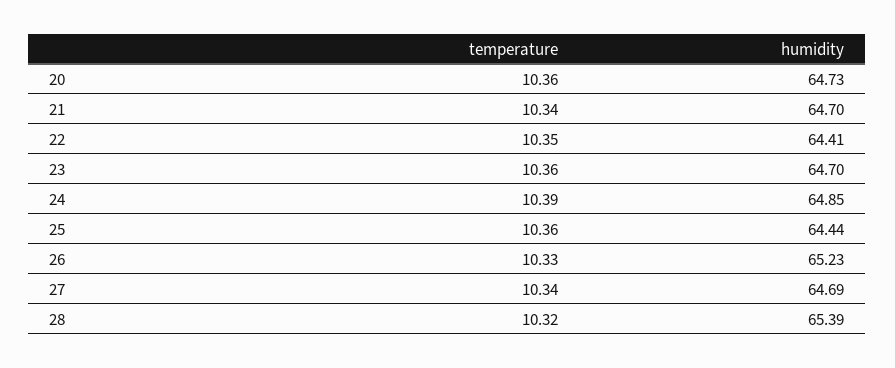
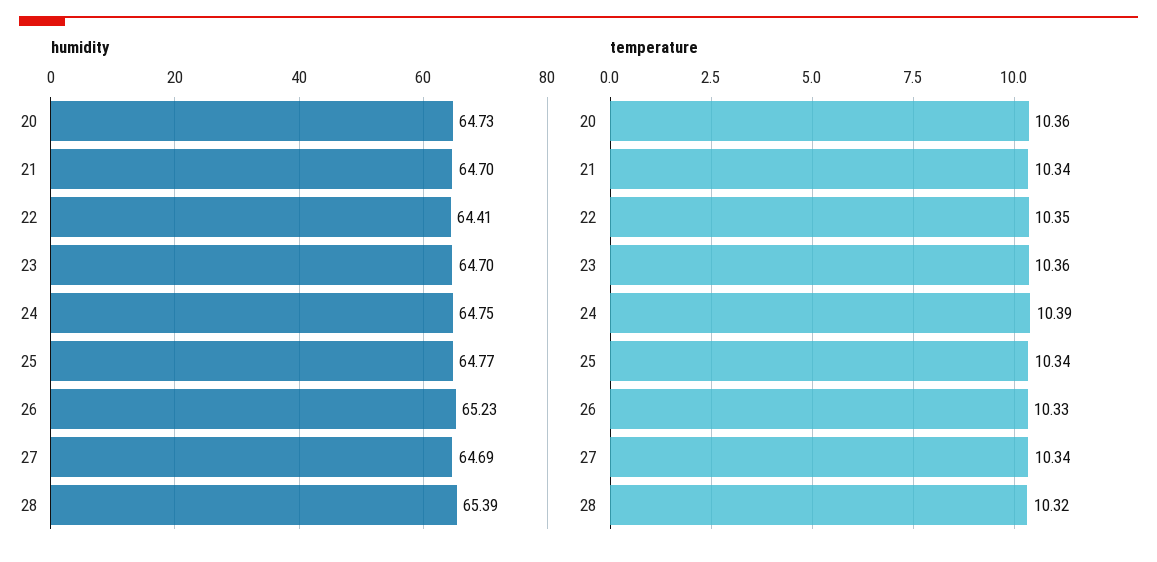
humidity, 24: 64.85 -> 64.75
temperature, 25: 10.36 -> 10.34
humidity, 25: 64.44 -> 64.77

